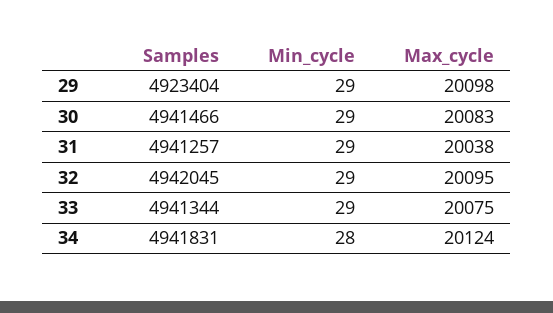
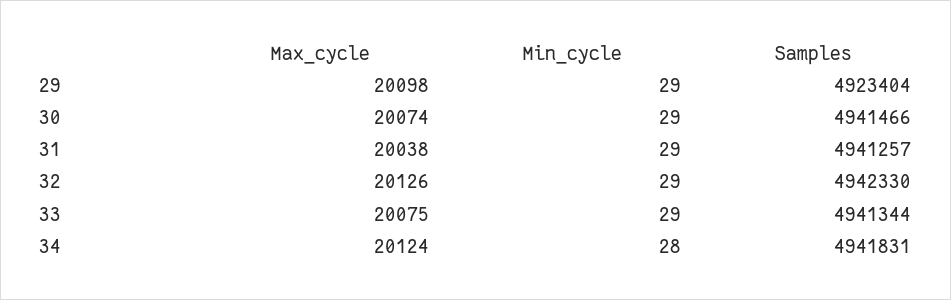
Max_cycle, 30: 20083 -> 20074
Samples, 32: 4942045 -> 4942330
Max_cycle, 32: 20095 -> 20126

